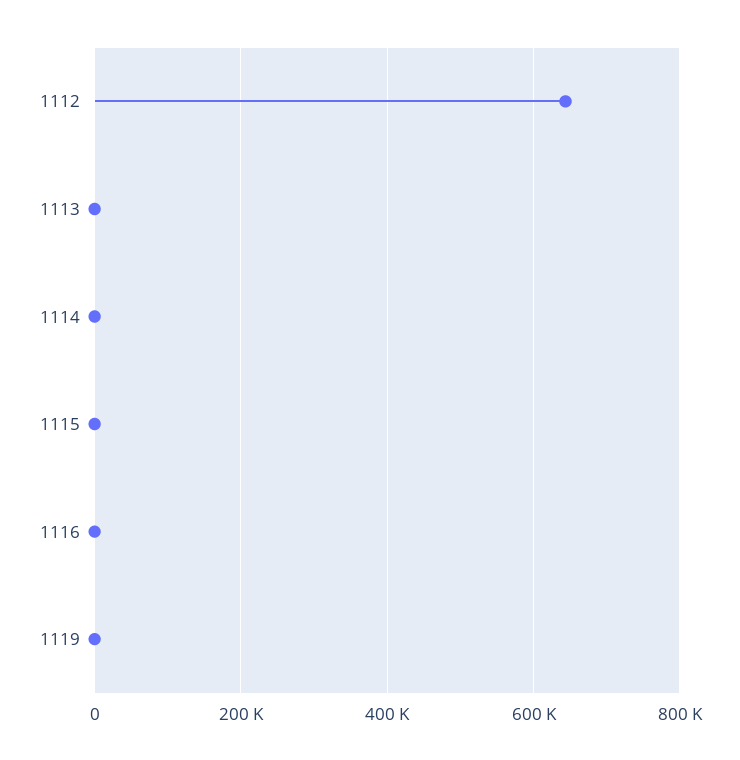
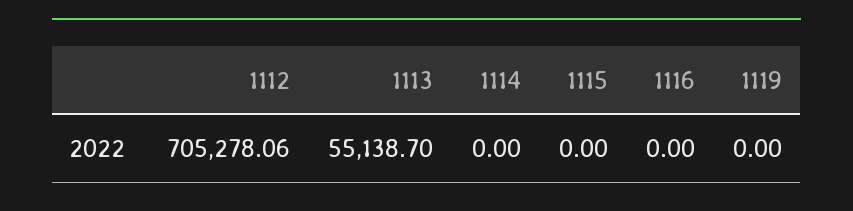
1112: 640000 -> 705278.06
1113: 0 -> 55138.7

